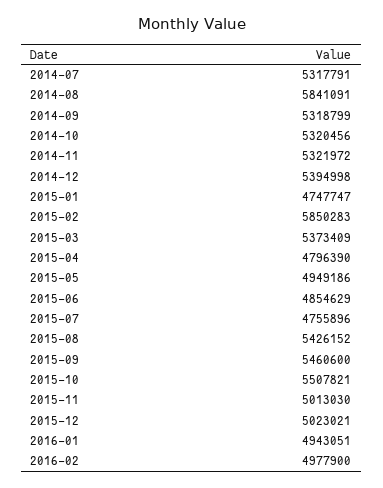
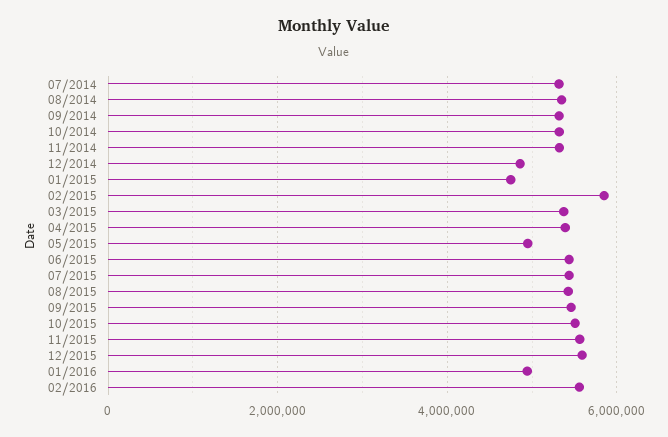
2014-08: 5841091 -> 5400000
2014-12: 5394998 -> 4800000
2015-04: 4796390 -> 5400000
2015-06: 4854629 -> 5400000
2015-07: 4755896 -> 5400000
2015-11: 5013030 -> 5600000
2015-12: 5023021 -> 5600000
2016-02: 4977900 -> 5600000

